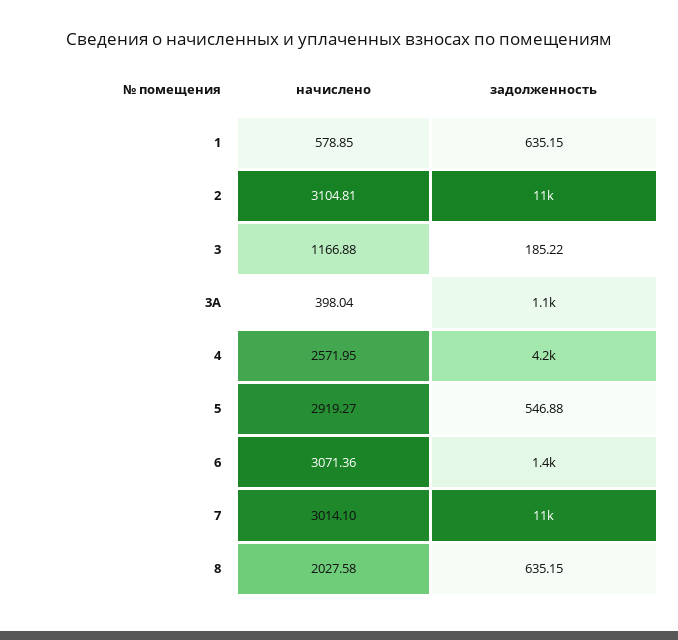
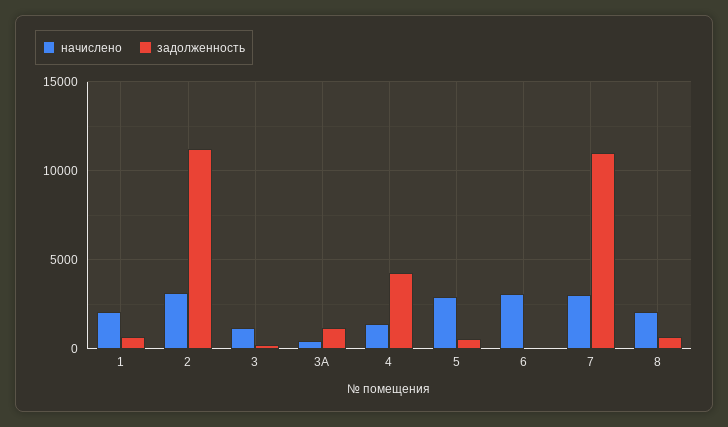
начислено, 1: 578.85 -> 2000
начислено, 4: 2571.95 -> 1500
задолженность, 6: 1400 -> 0

